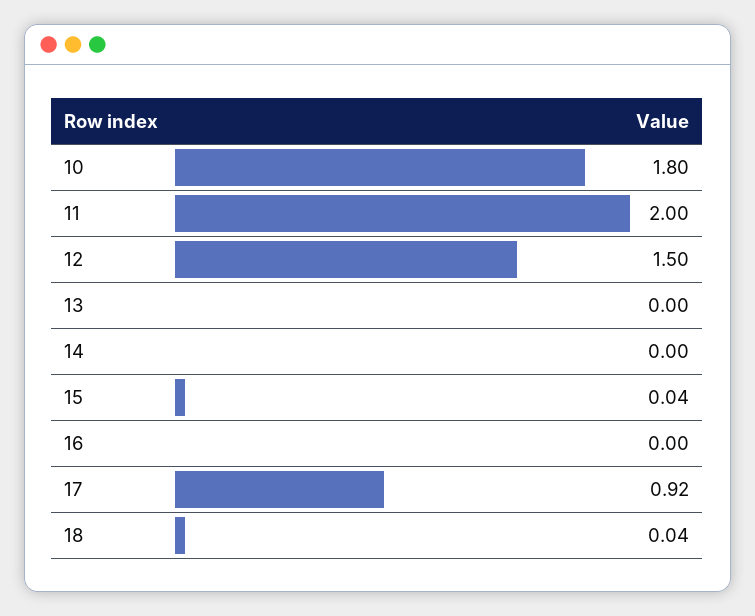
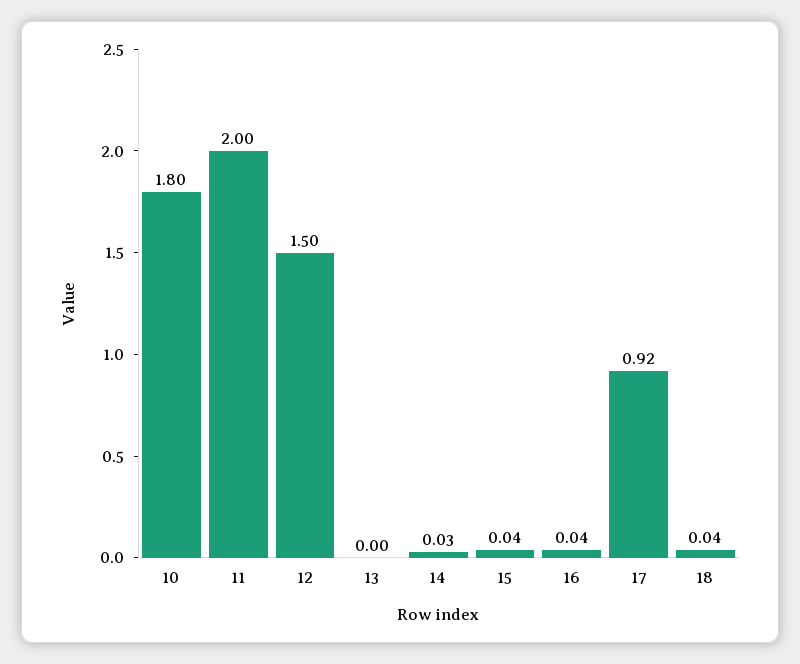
14: 0 -> 0.03
16: 0 -> 0.04

